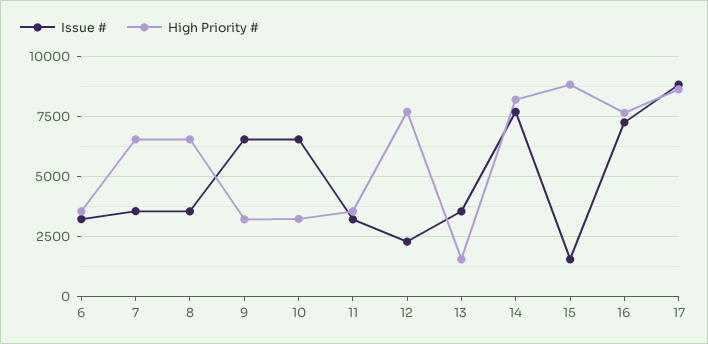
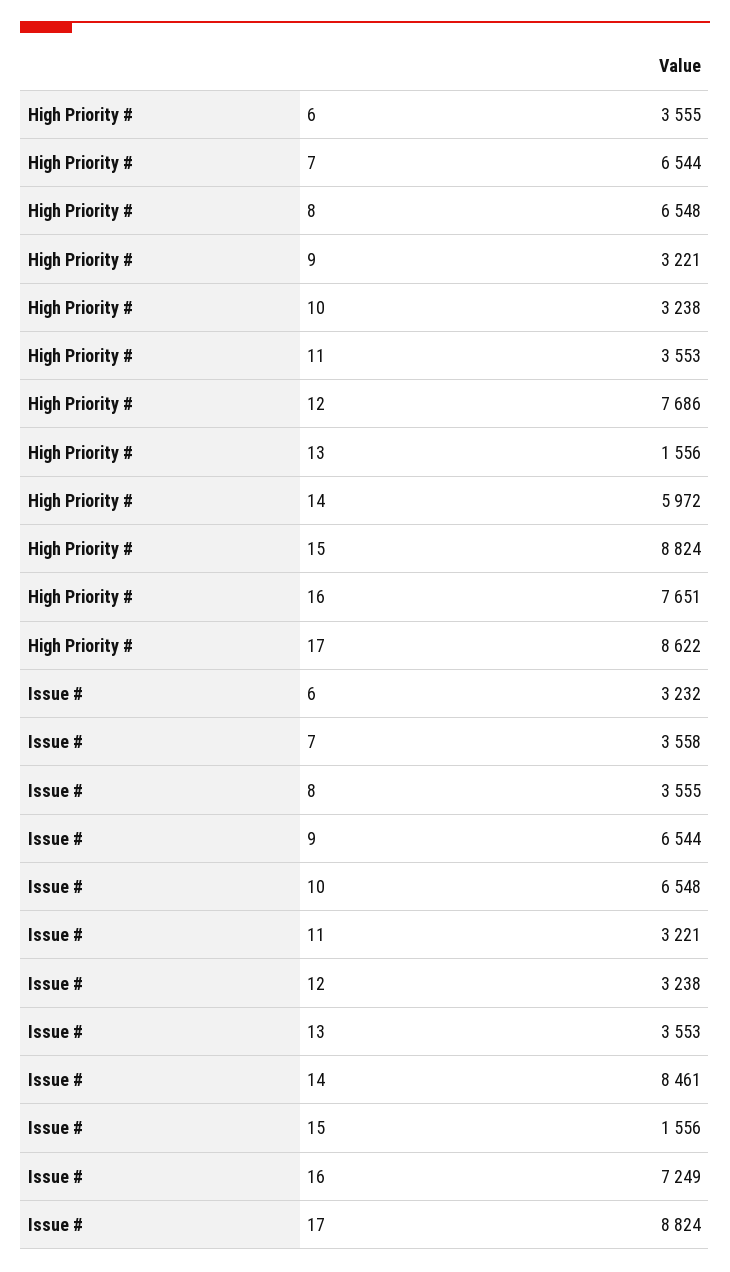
Issue #, 12: 2250 -> 3238
Issue #, 14: 7750 -> 8461
High Priority #, 14: 8250 -> 5972

